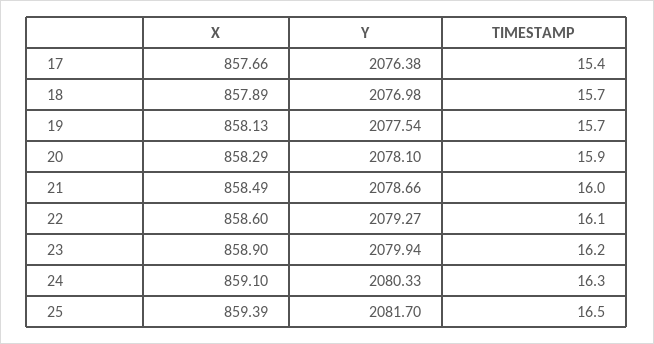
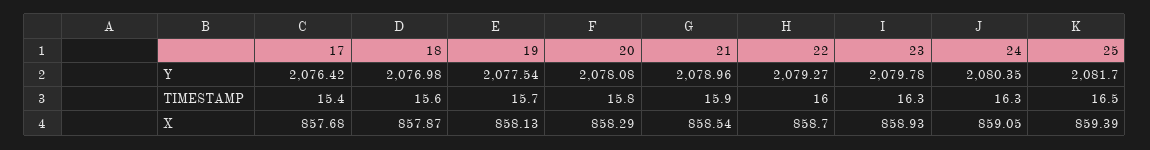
X, 17: 857.66 -> 857.68
Y, 17: 2076.38 -> 2076.42
X, 18: 857.89 -> 857.87
TIMESTAMP, 18: 15.7 -> 15.6
Y, 20: 2078.1 -> 2078.08
TIMESTAMP, 20: 15.9 -> 15.8
X, 21: 858.49 -> 858.54
Y, 21: 2078.66 -> 2078.96
TIMESTAMP, 21: 16 -> 15.9
X, 22: 858.6 -> 858.7
TIMESTAMP, 22: 16.1 -> 16
X, 23: 858.9 -> 858.93
Y, 23: 2079.94 -> 2079.78
TIMESTAMP, 23: 16.2 -> 16.3
X, 24: 859.1 -> 859.05
Y, 24: 2080.33 -> 2080.35

